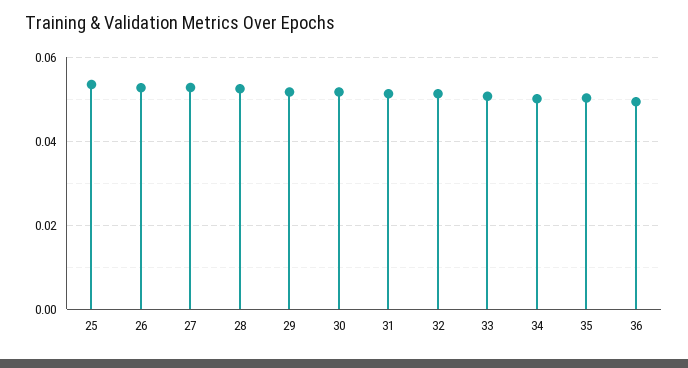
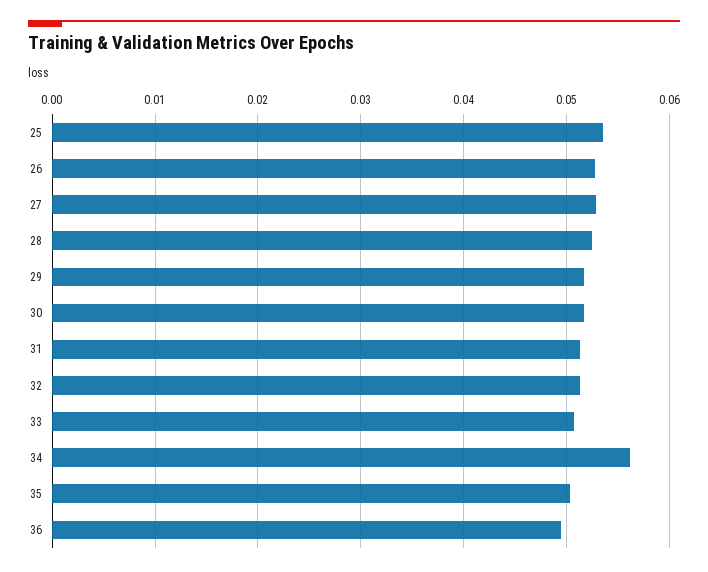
34: 0.05 -> 0.056

